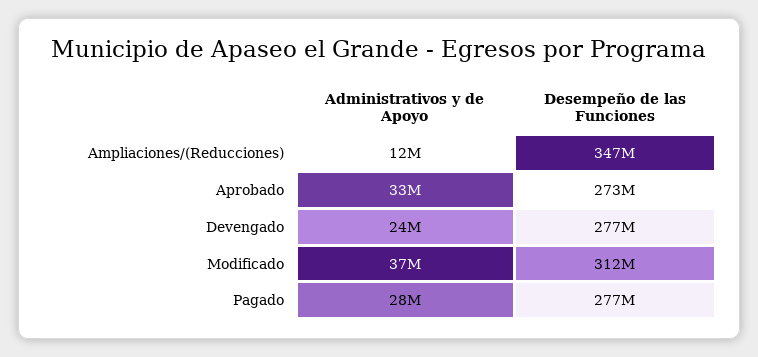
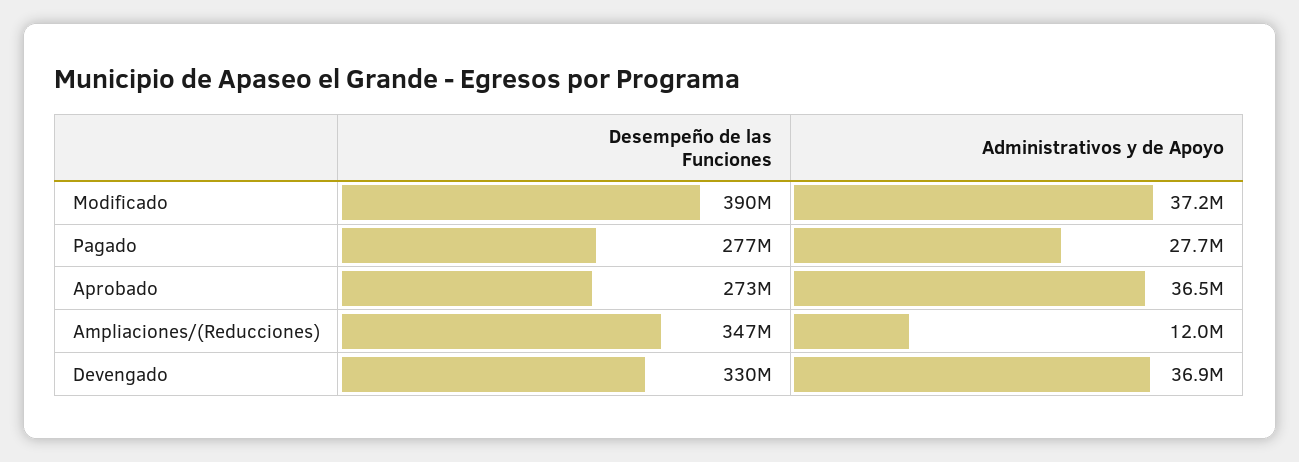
Administrativos y de Apoyo, Aprobado: 33000000 -> 36500000
Administrativos y de Apoyo, Devengado: 24000000 -> 36900000
Desempeño de las Funciones, Devengado: 277000000 -> 330000000
Desempeño de las Funciones, Modificado: 312000000 -> 390000000

